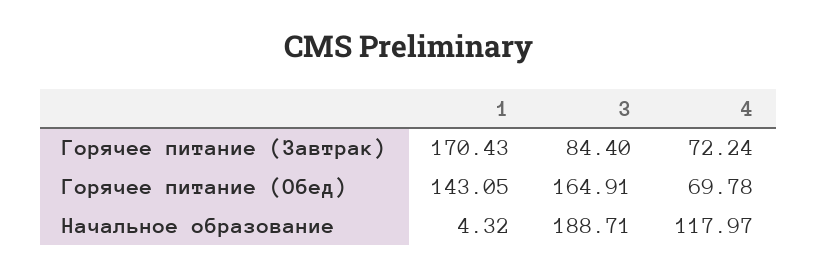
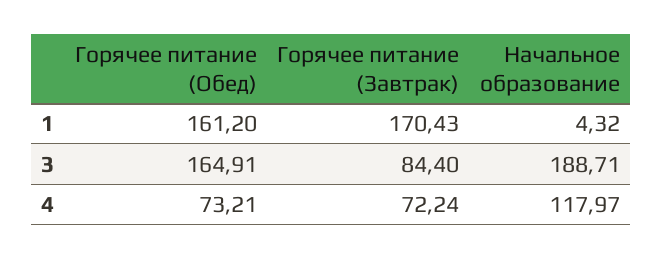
1, Горячее питание (Обед): 143.05 -> 161.2
4, Горячее питание (Обед): 69.78 -> 73.21

